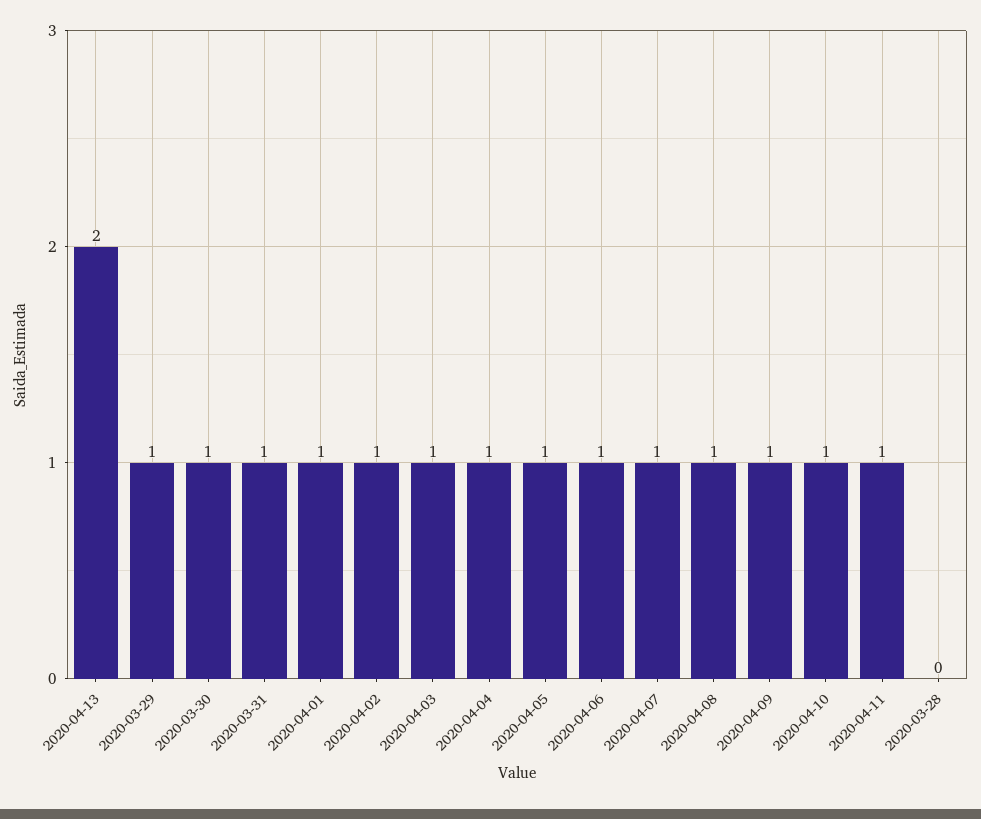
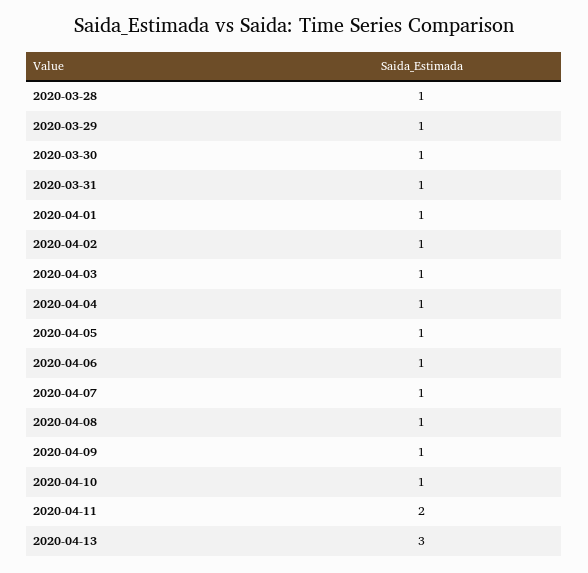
2020-04-13: 2 -> 3
2020-04-11: 1 -> 2
2020-03-28: 0 -> 1

